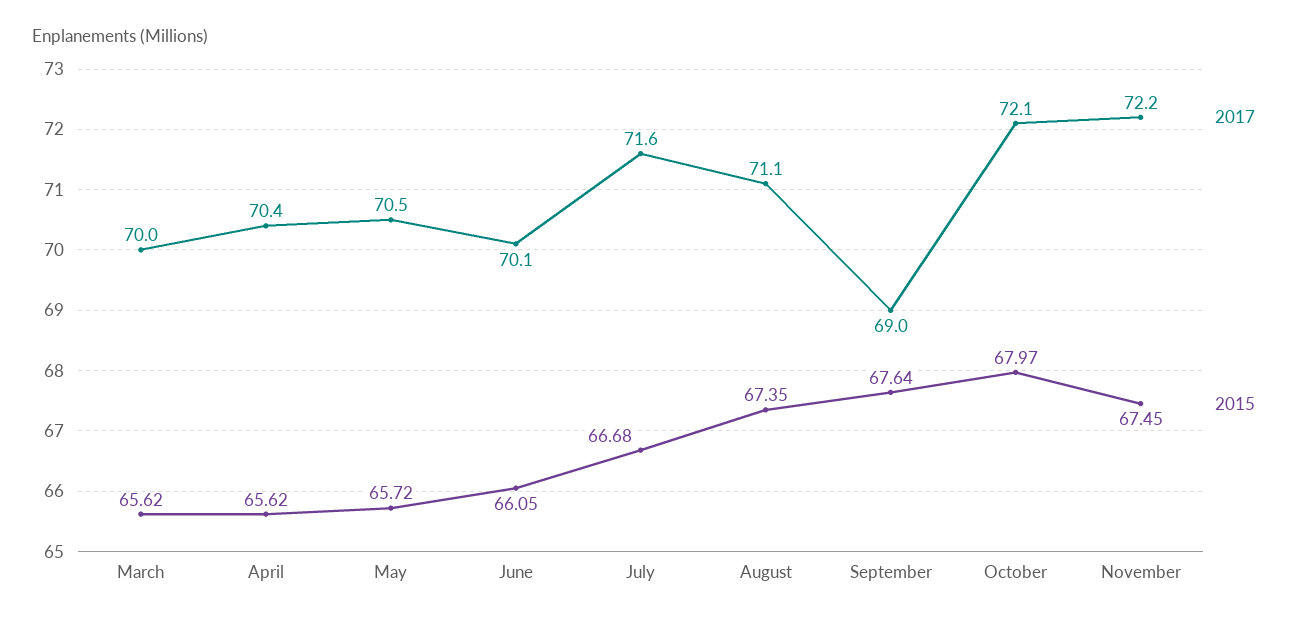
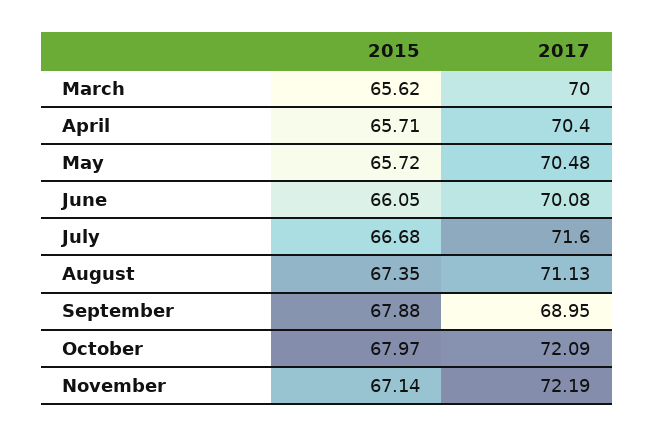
2015, April: 65.62 -> 65.71
2015, September: 67.64 -> 67.88
2015, November: 67.45 -> 67.14

